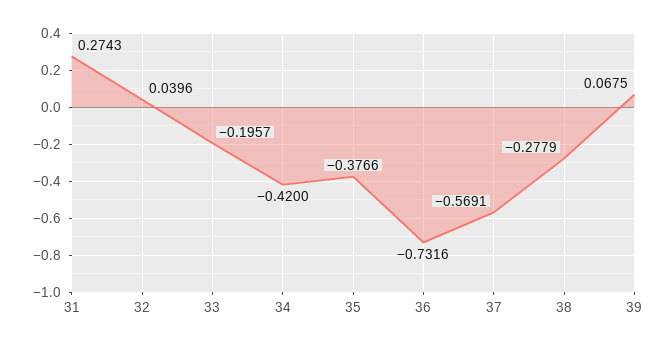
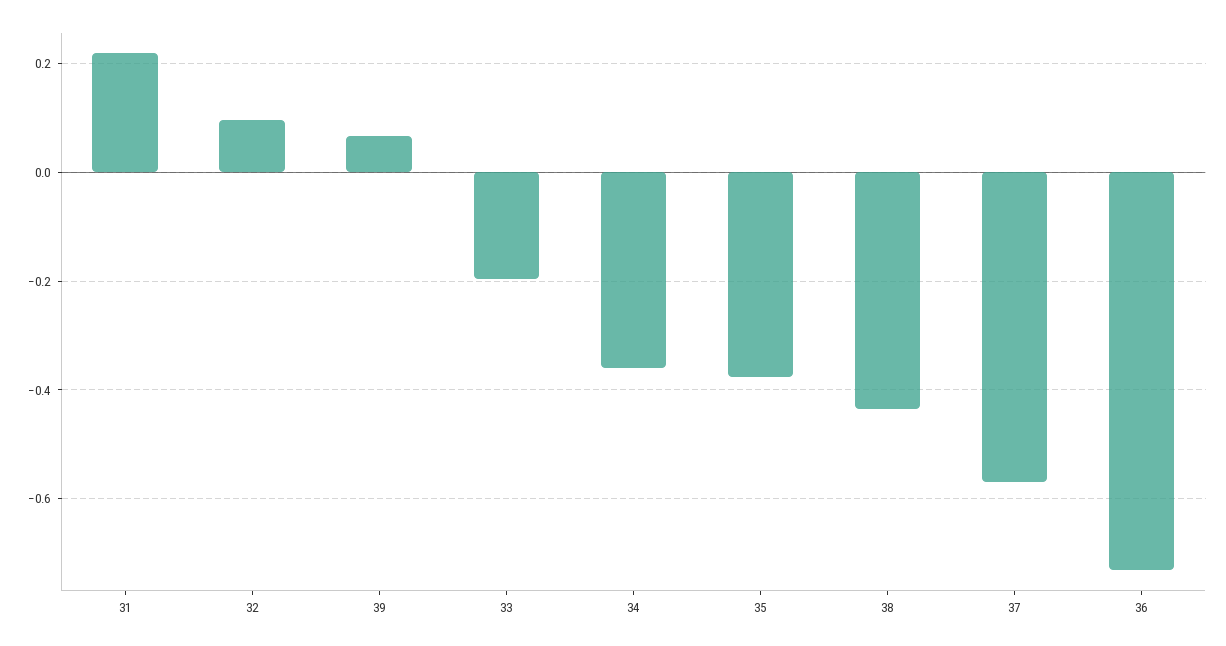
31: 0.2743 -> 0.22
32: 0.0396 -> 0.1
34: -0.42 -> -0.36
38: -0.2779 -> -0.44

